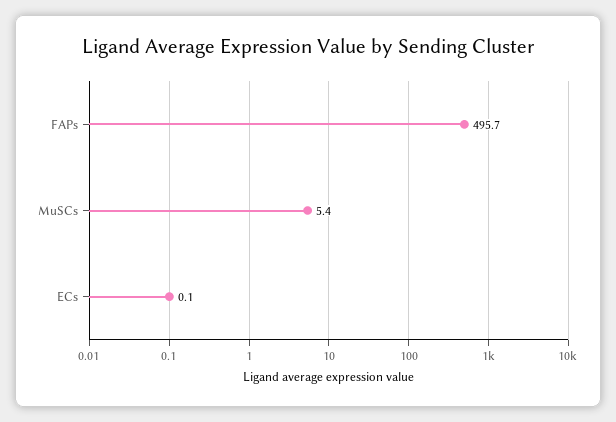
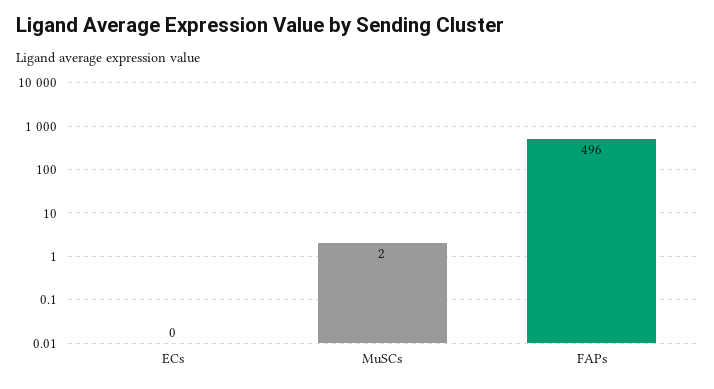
MuSCs: 5.4 -> 2

